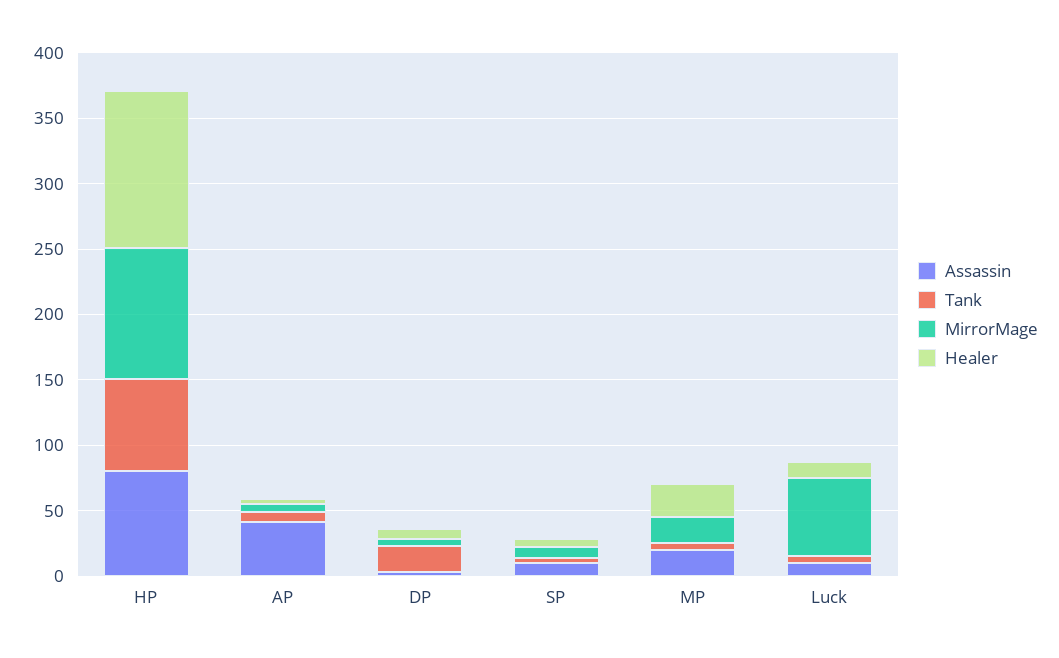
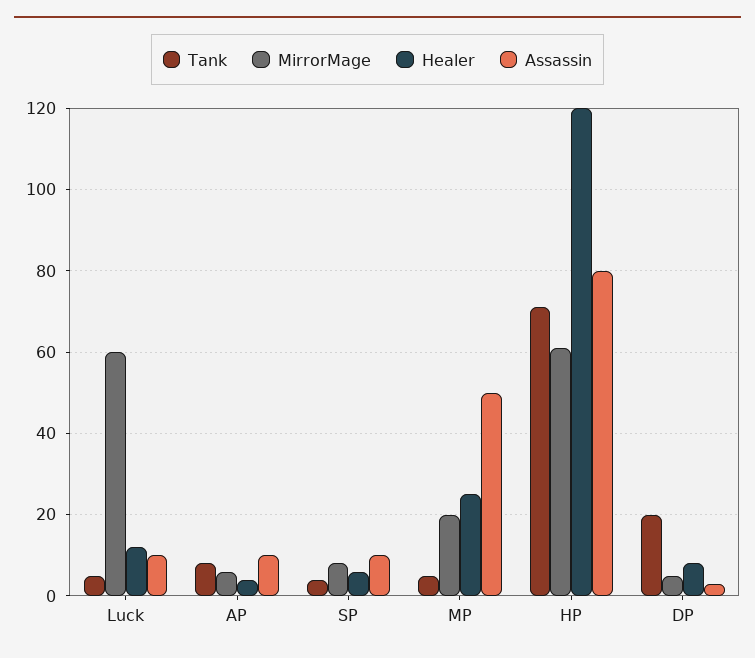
MirrorMage, HP: 100 -> 60
Assassin, AP: 40 -> 10
Assassin, MP: 20 -> 50

